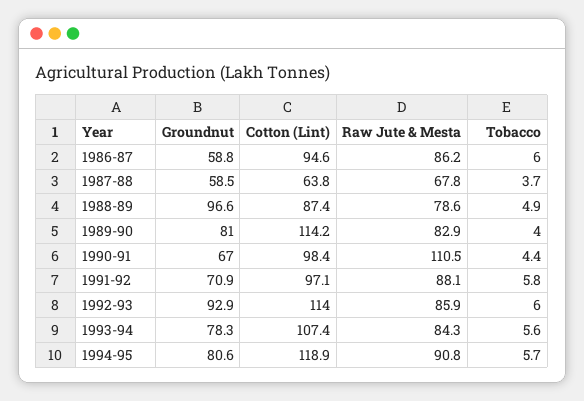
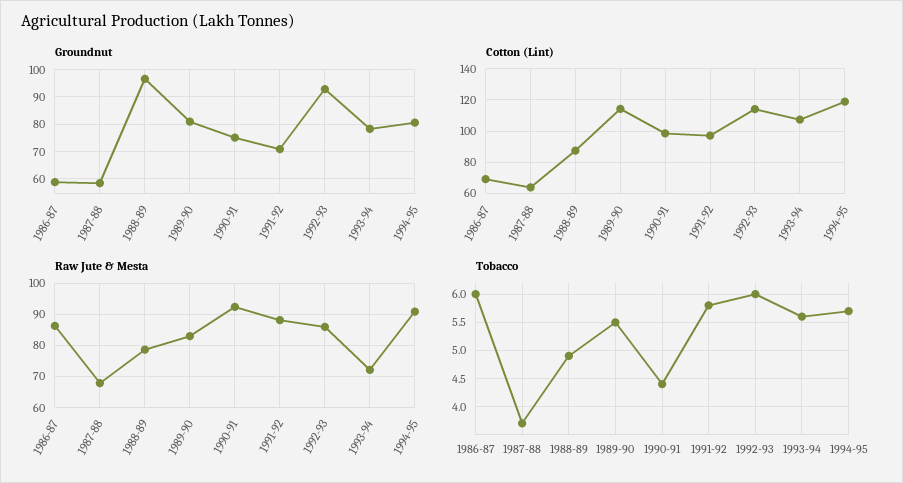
Cotton (Lint), 1986-87: 94.6 -> 70
Tobacco, 1989-90: 4 -> 5.5
Groundnut, 1990-91: 67 -> 75
Raw Jute & Mesta, 1990-91: 110.5 -> 92
Raw Jute & Mesta, 1993-94: 84.3 -> 72

